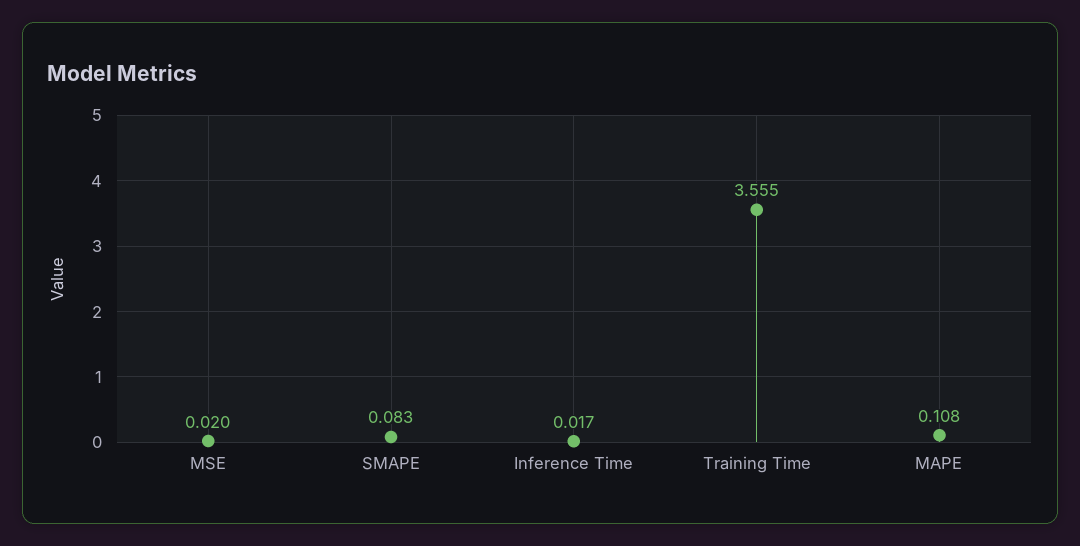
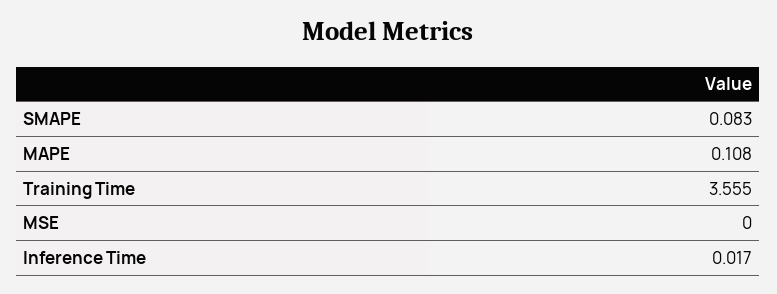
MSE: 0.02 -> 0

